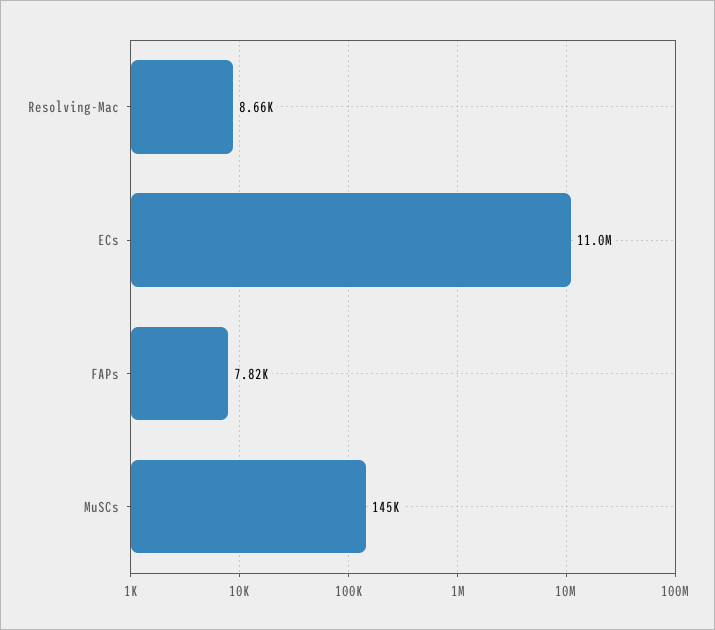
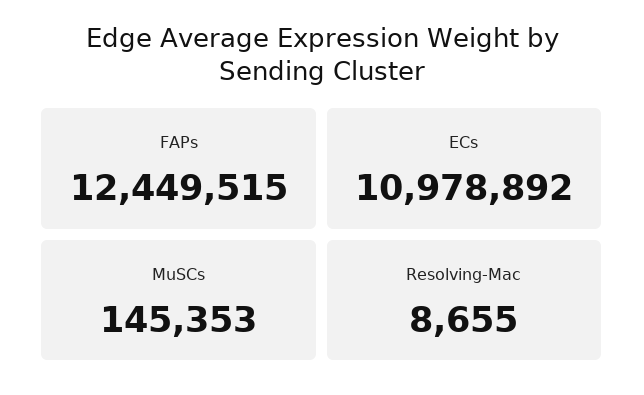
FAPs: 7820 -> 12449515

